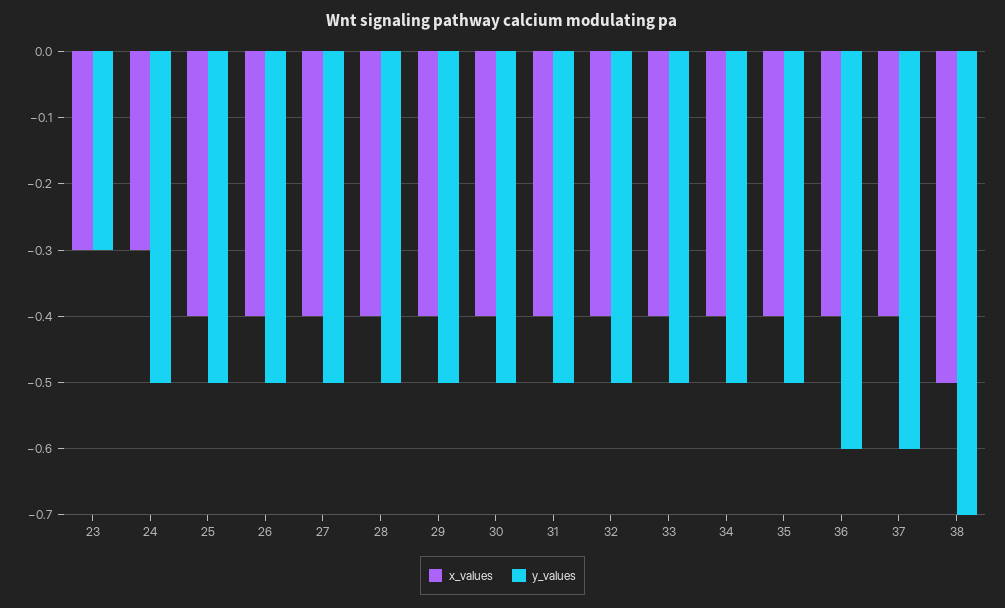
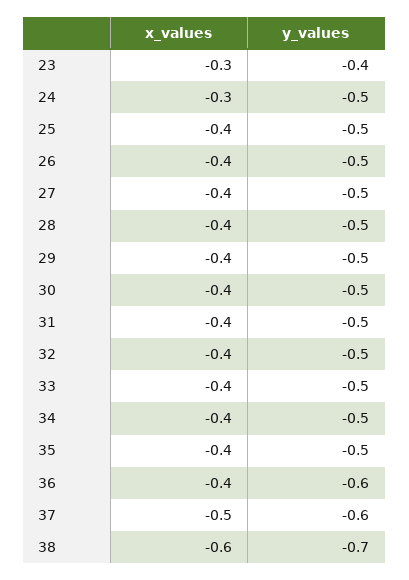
y_values, 23: -0.3 -> -0.4
x_values, 37: -0.4 -> -0.5
x_values, 38: -0.5 -> -0.6

